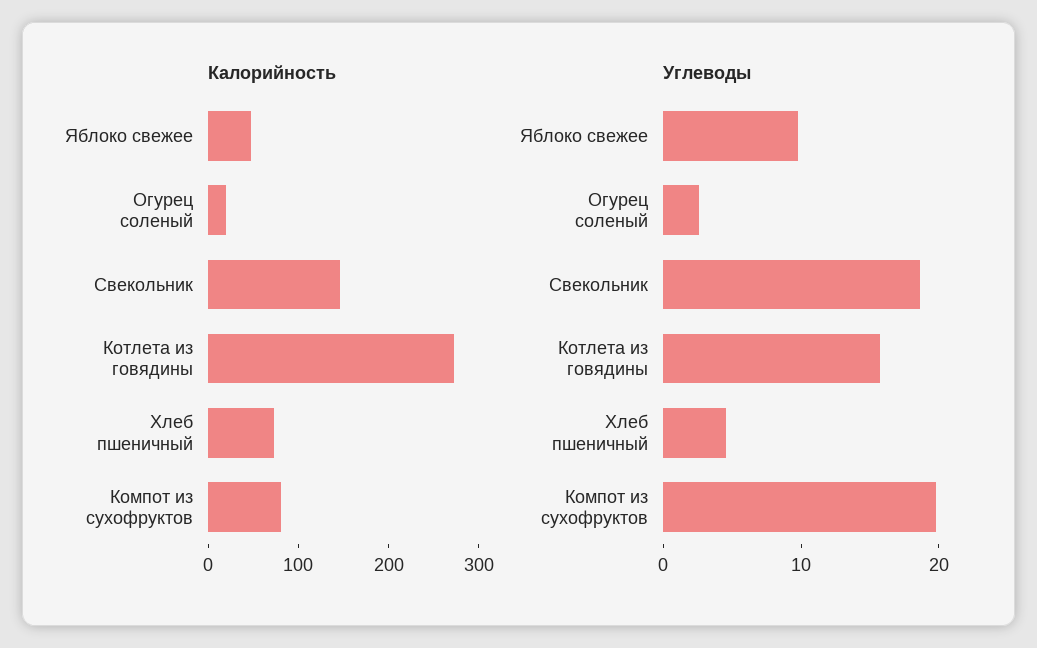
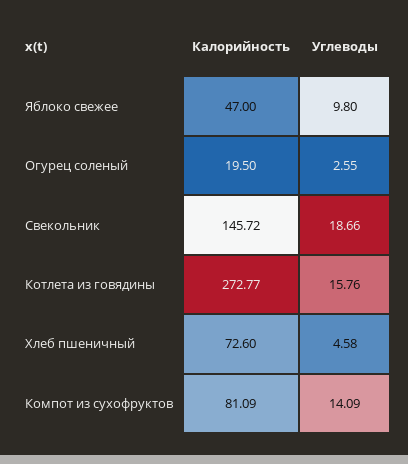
Углеводы, Компот из сухофруктов: 20 -> 14.09

